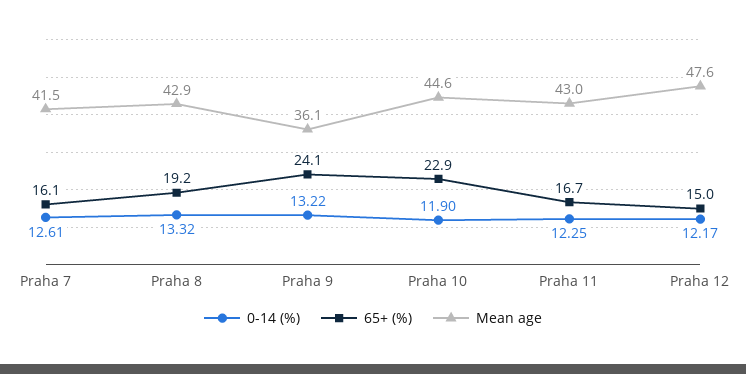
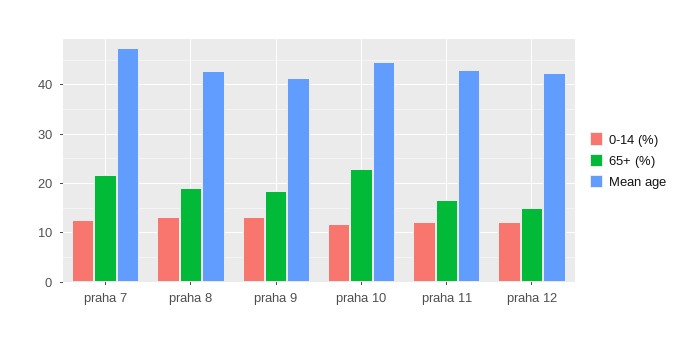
65+ (%), Praha 7: 16.1 -> 22
Mean age, Praha 7: 41.5 -> 48
65+ (%), Praha 9: 24.1 -> 18
Mean age, Praha 9: 36.1 -> 42
Mean age, Praha 12: 47.6 -> 42

